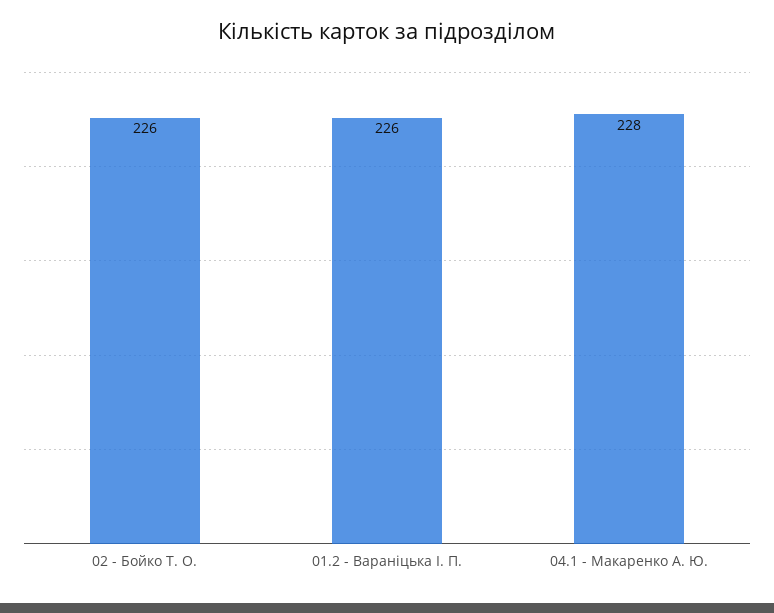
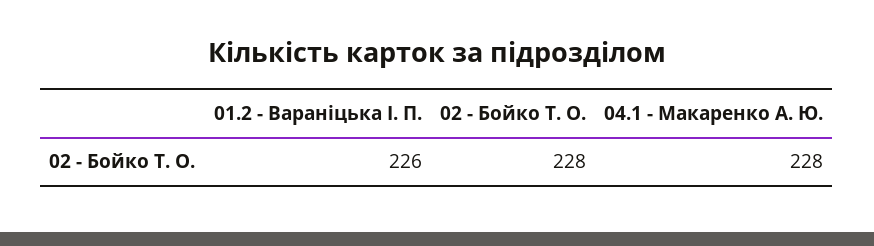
02 - Бойко Т. О.: 226 -> 228

